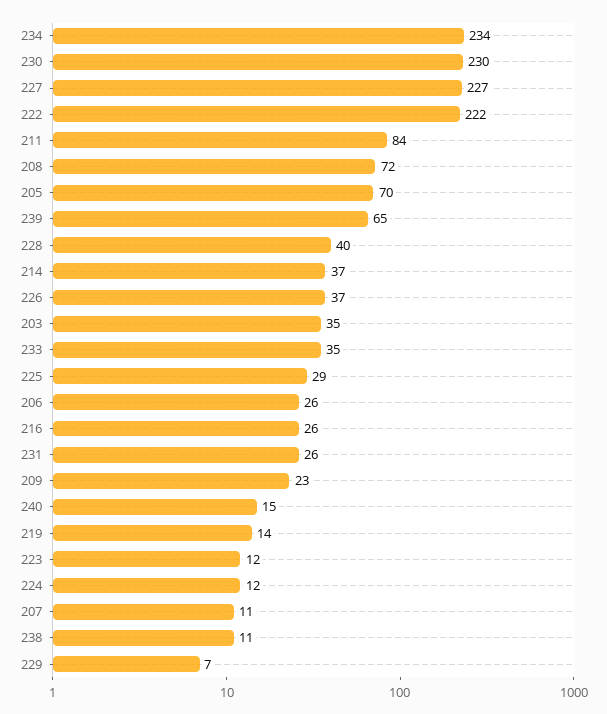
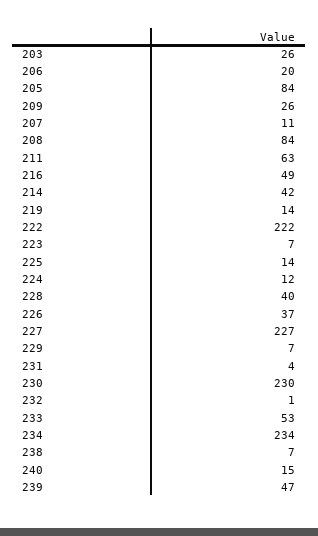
211: 84 -> 63
208: 72 -> 84
205: 70 -> 84
239: 65 -> 47
214: 37 -> 42
203: 35 -> 26
233: 35 -> 53
225: 29 -> 14
206: 26 -> 20
216: 26 -> 49
231: 26 -> 4
209: 23 -> 26
223: 12 -> 7
238: 11 -> 7
232: none -> 1

